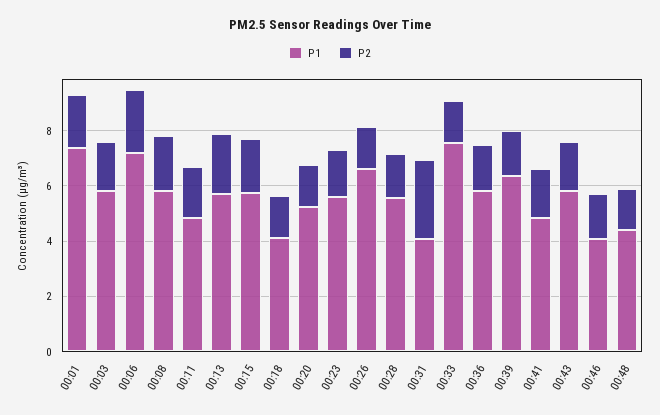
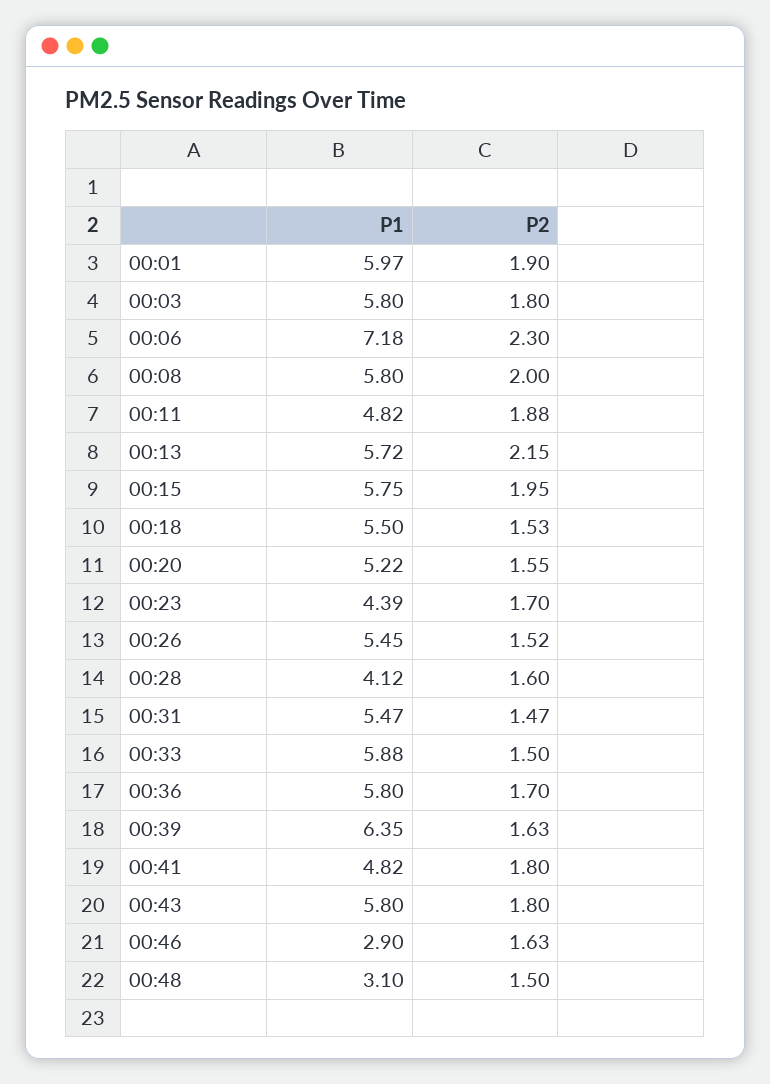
P1, 00:01: 7.5 -> 5.97
P1, 00:18: 4 -> 5.5
P1, 00:23: 5.5 -> 4.39
P1, 00:26: 6.5 -> 5.45
P1, 00:28: 5.5 -> 4.12
P1, 00:31: 4 -> 5.47
P2, 00:31: 3 -> 1.47
P1, 00:33: 7.5 -> 5.88
P1, 00:46: 4 -> 2.9
P1, 00:48: 4.5 -> 3.1

